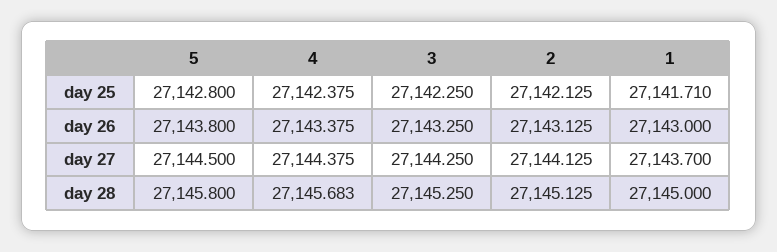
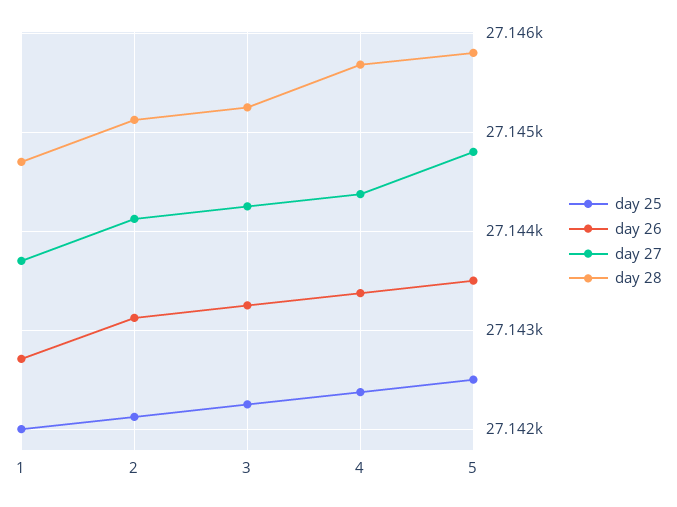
day 25, 5: 27142.8 -> 27142.5
day 25, 1: 27141.71 -> 27142
day 26, 5: 27143.8 -> 27143.5
day 26, 1: 27143 -> 27142.7
day 27, 5: 27144.5 -> 27144.8
day 28, 1: 27145 -> 27144.7

